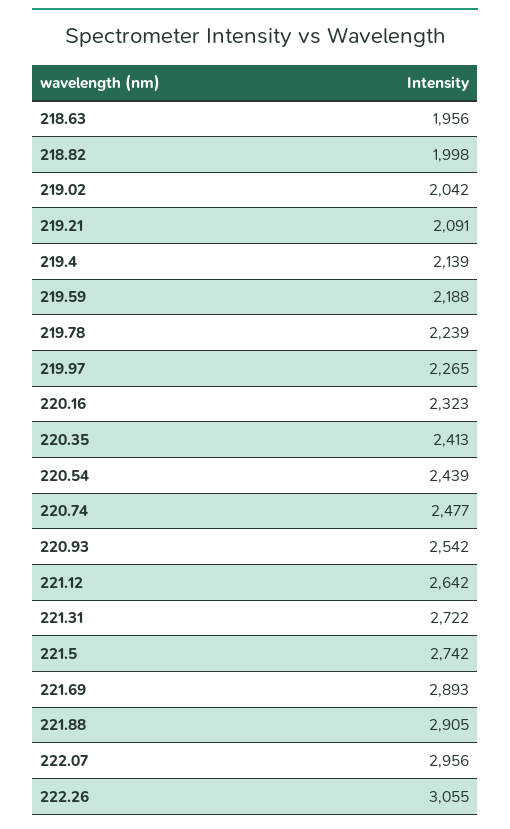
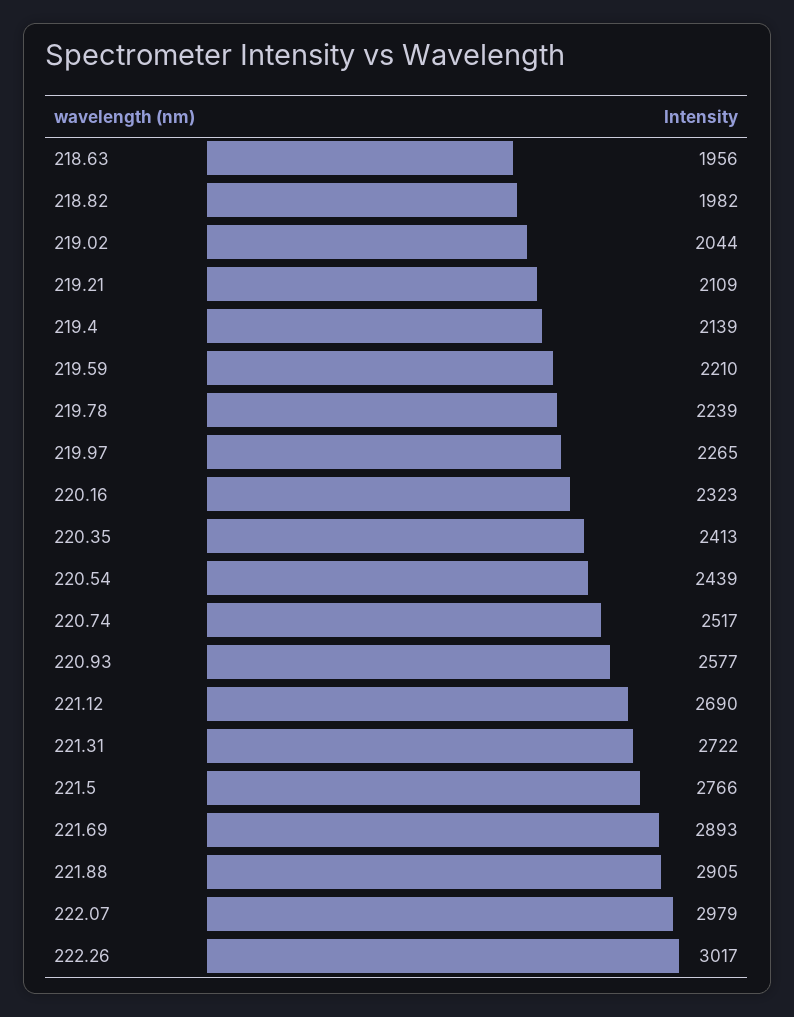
218.82: 1998 -> 1982
219.02: 2042 -> 2044
219.21: 2091 -> 2109
219.59: 2188 -> 2210
220.74: 2477 -> 2517
220.93: 2542 -> 2577
221.12: 2642 -> 2690
221.5: 2742 -> 2766
222.07: 2956 -> 2979
222.26: 3055 -> 3017

